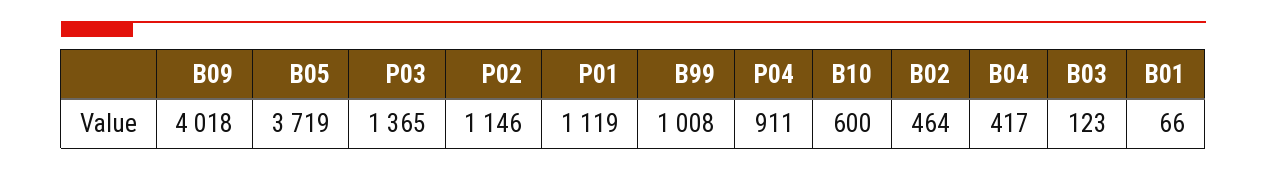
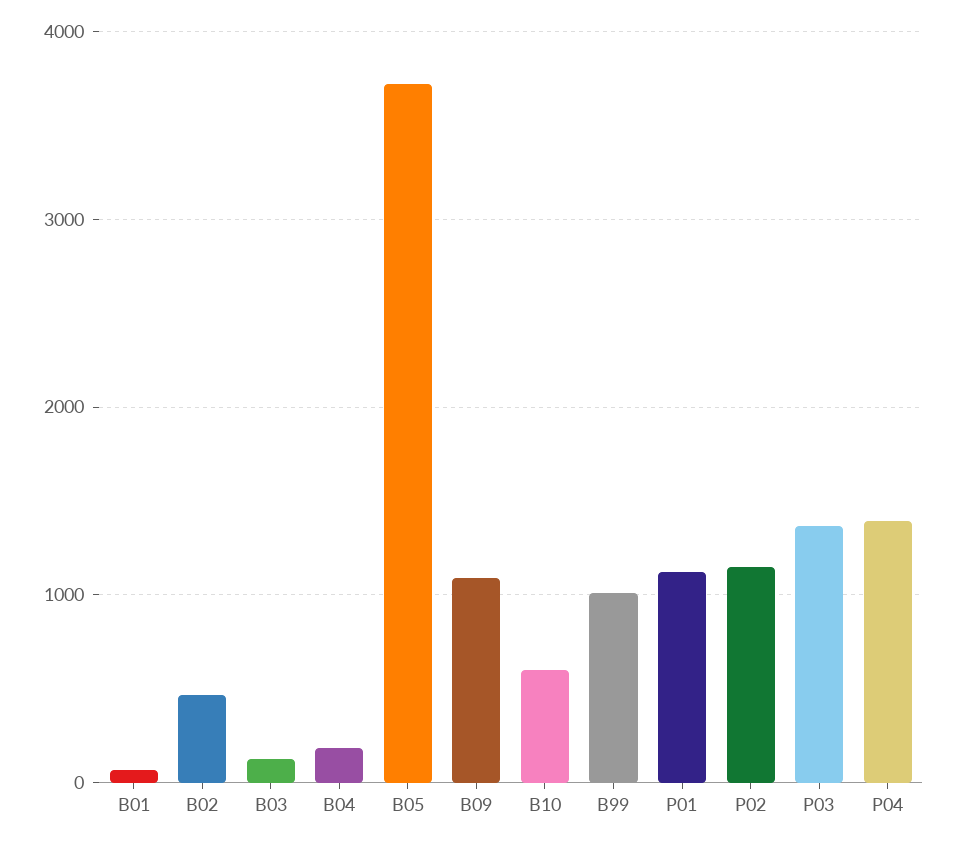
B09: 4018 -> 1100
P04: 911 -> 1400
B04: 417 -> 200

